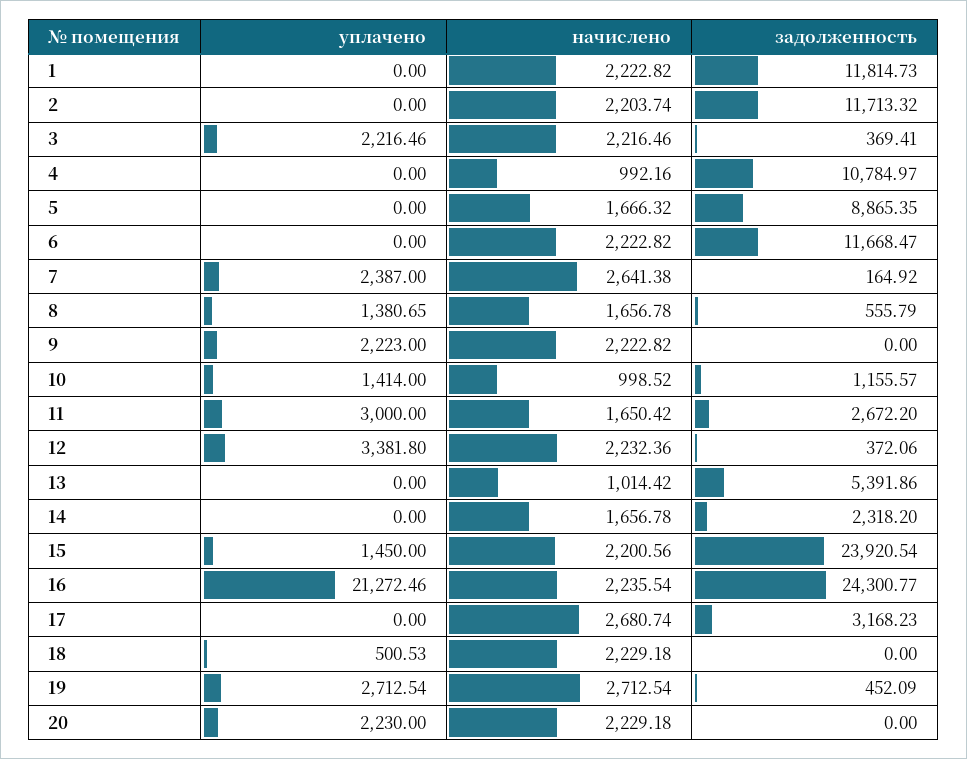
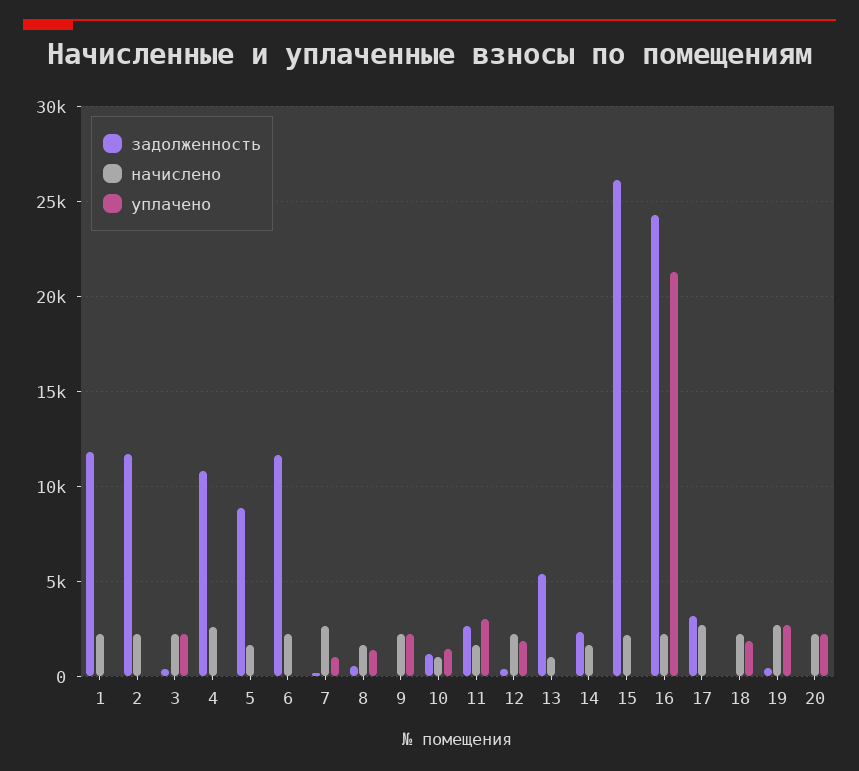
начислено, 4: 992.16 -> 2500
уплачено, 7: 2387 -> 1000
уплачено, 12: 3381.8 -> 2000
уплачено, 15: 1450 -> 0
задолженность, 15: 23920.54 -> 26000
уплачено, 18: 500.53 -> 2000

